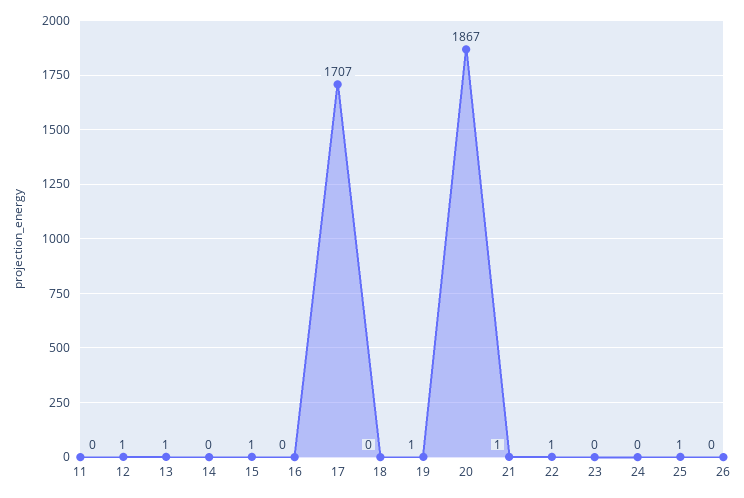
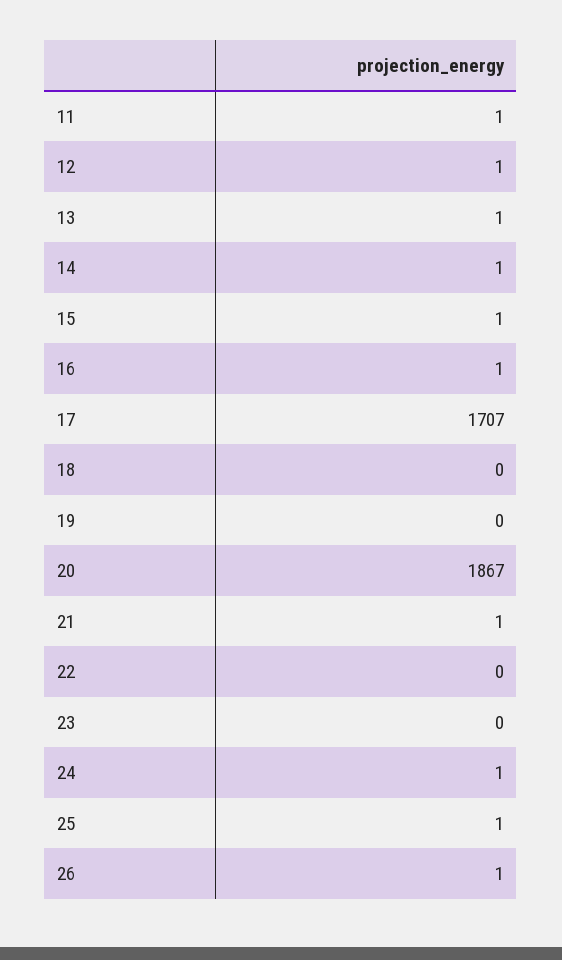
11: 0 -> 1
14: 0 -> 1
16: 0 -> 1
19: 1 -> 0
22: 1 -> 0
24: 0 -> 1
26: 0 -> 1

